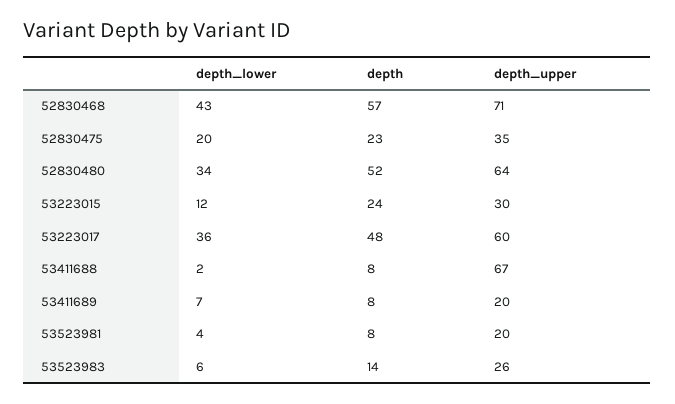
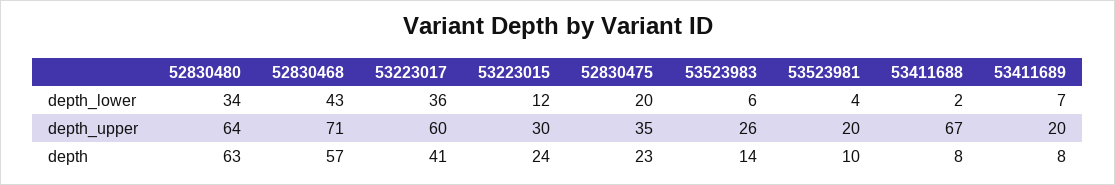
depth, 52830480: 52 -> 63
depth, 53223017: 48 -> 41
depth, 53523981: 8 -> 10

